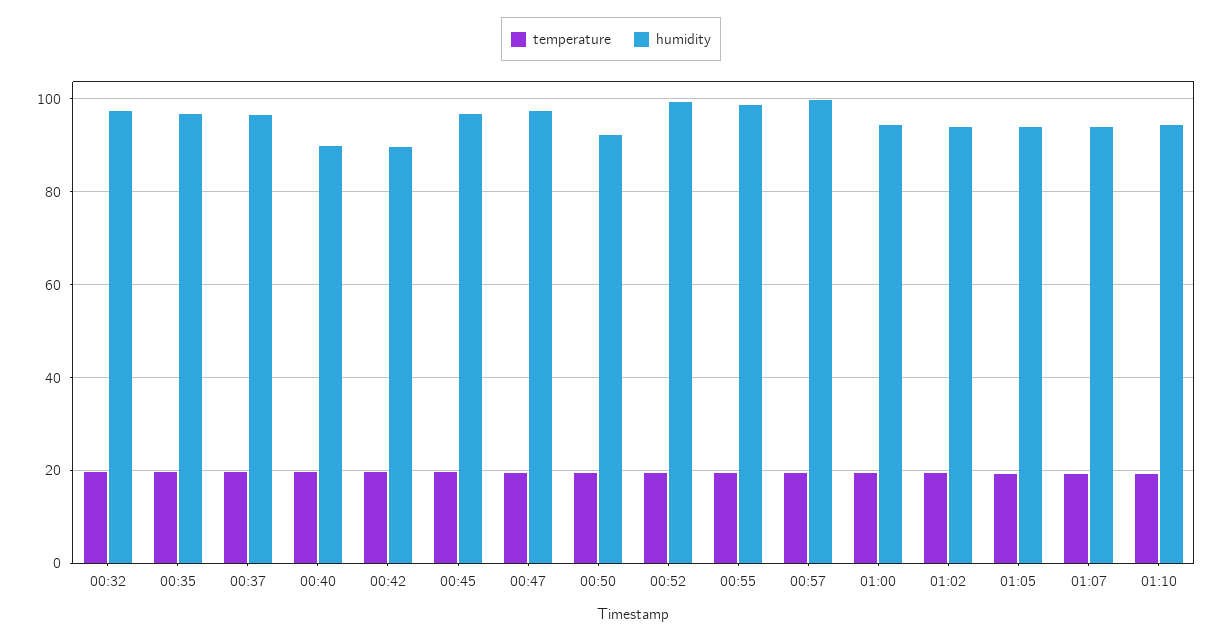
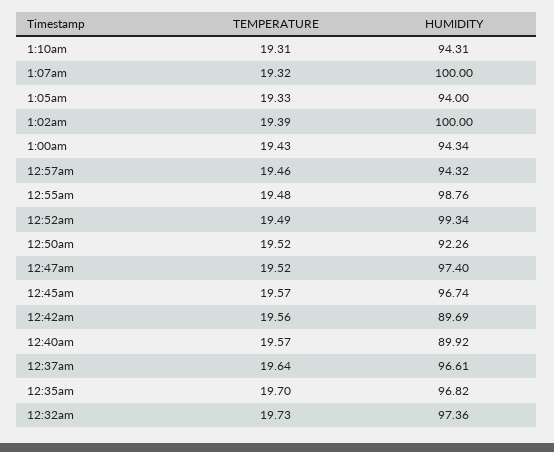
humidity, 00:57: 100 -> 94.32
humidity, 01:02: 94 -> 100
humidity, 01:07: 94 -> 100

